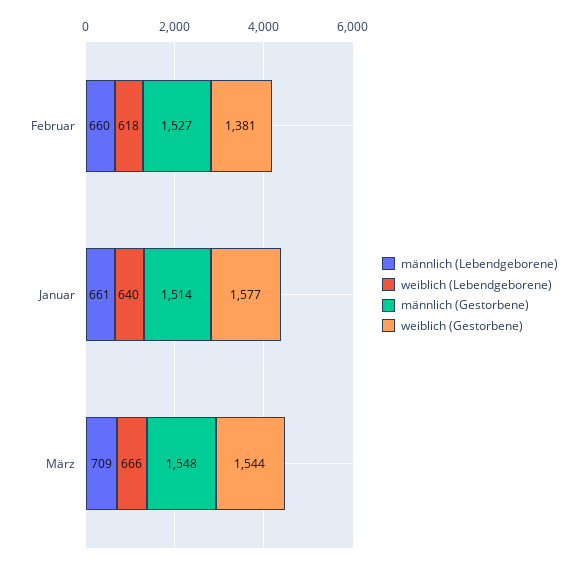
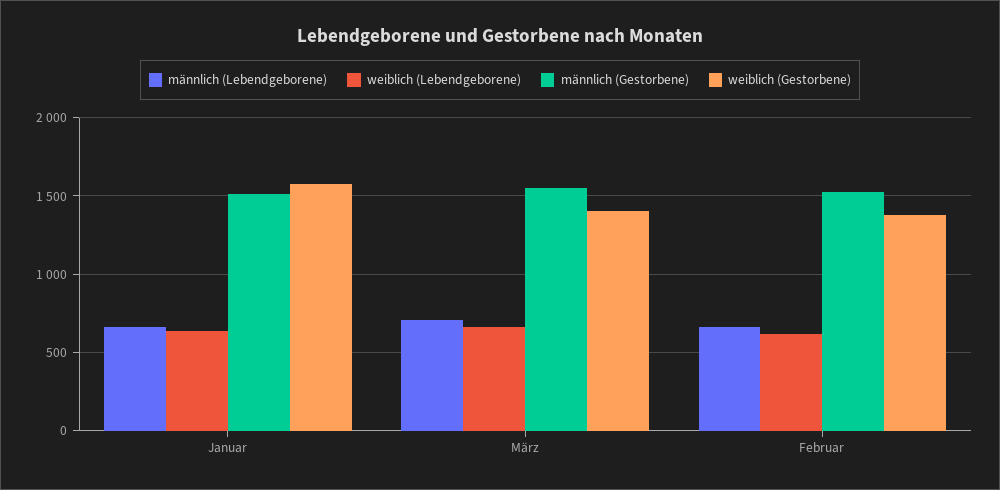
weiblich (Gestorbene), März: 1544 -> 1400

